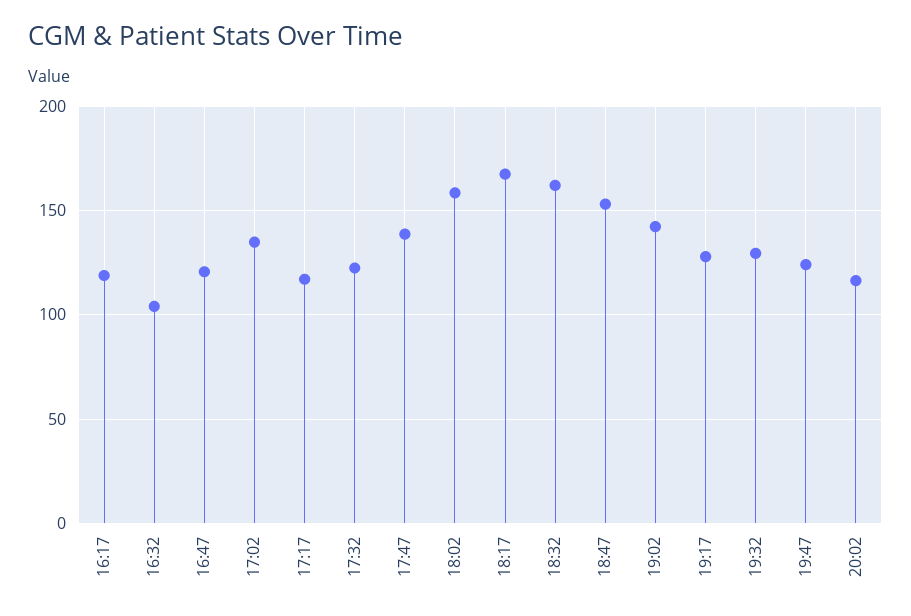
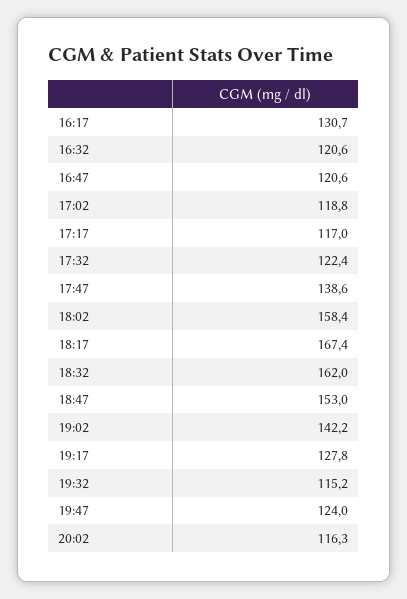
16:17: 120 -> 130.7
16:32: 105 -> 120.6
17:02: 135 -> 118.8
19:32: 130 -> 115.2

